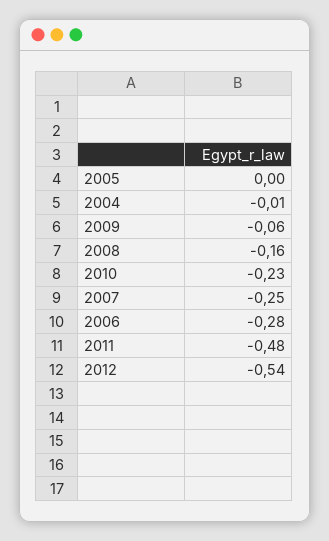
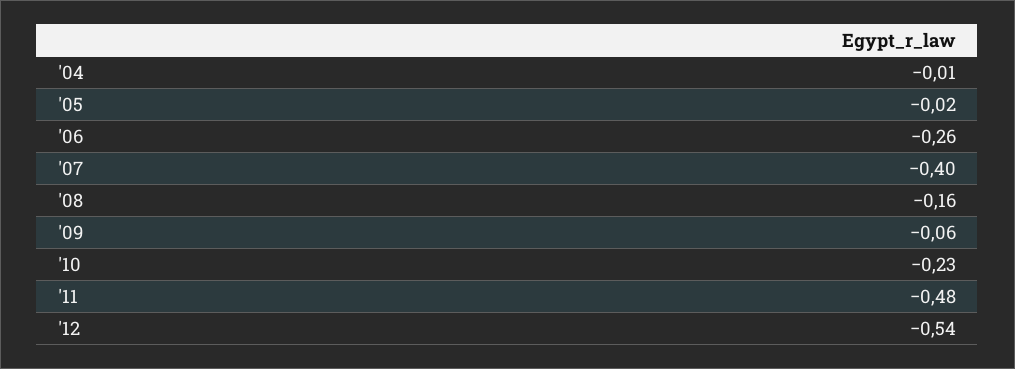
2005: 0 -> -0.02
2007: -0.25 -> -0.4
2006: -0.28 -> -0.26

